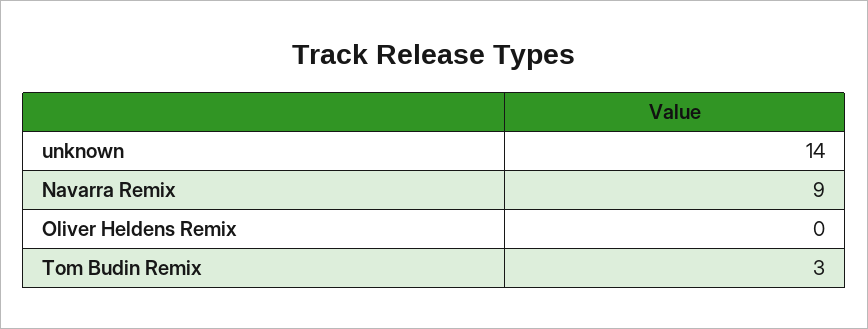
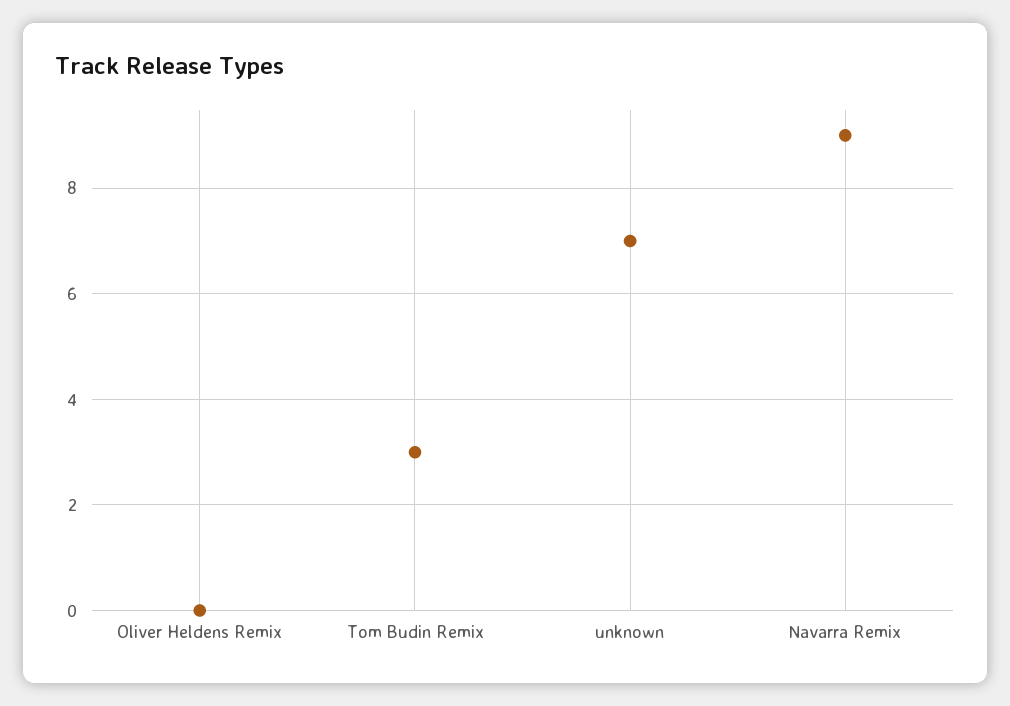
unknown: 14 -> 7

